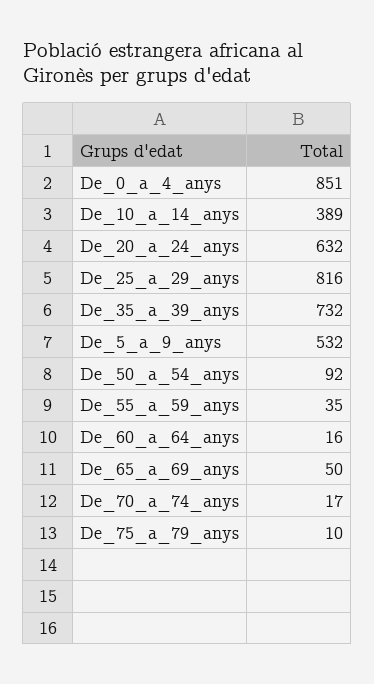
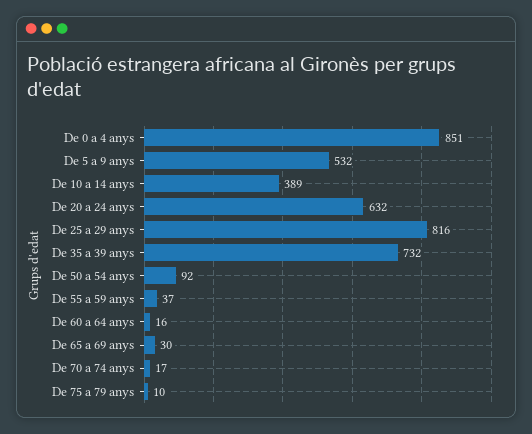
De_55_a_59_anys: 35 -> 37
De_65_a_69_anys: 50 -> 30

